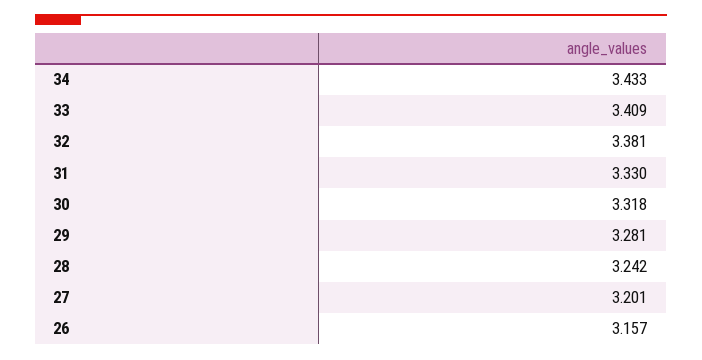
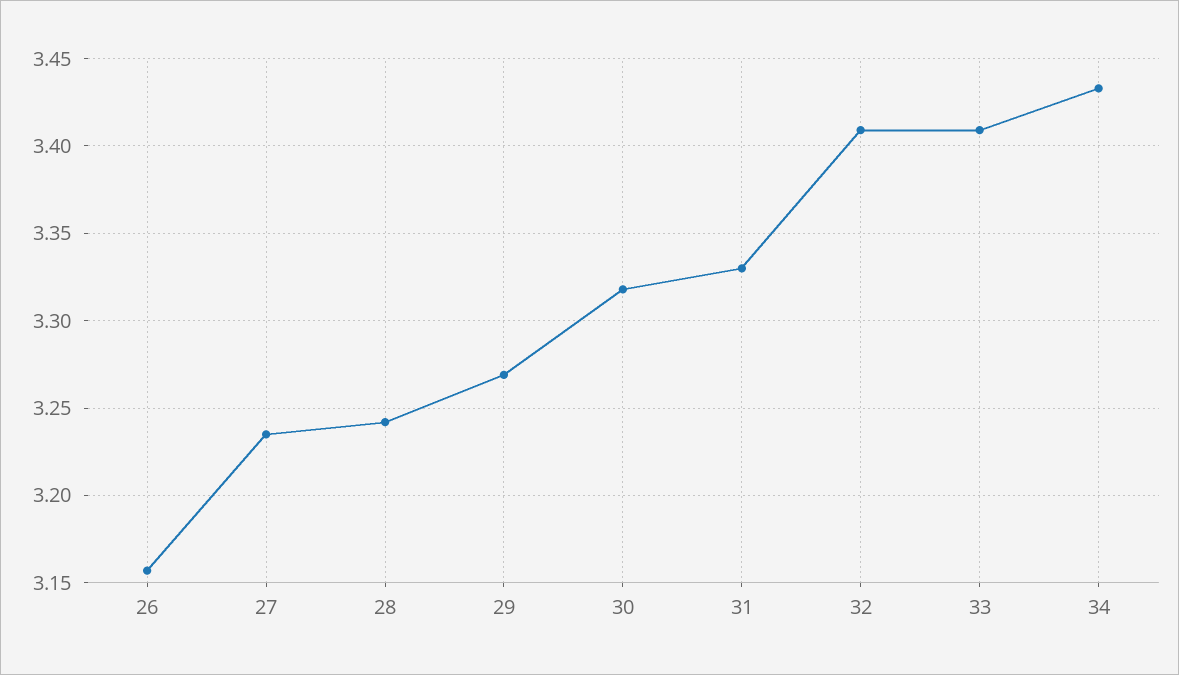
32: 3.381 -> 3.41
29: 3.281 -> 3.27
27: 3.201 -> 3.235

